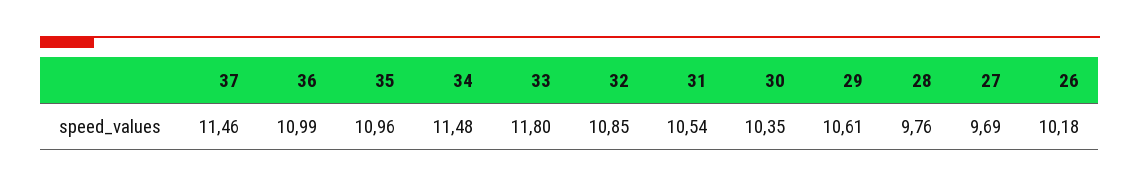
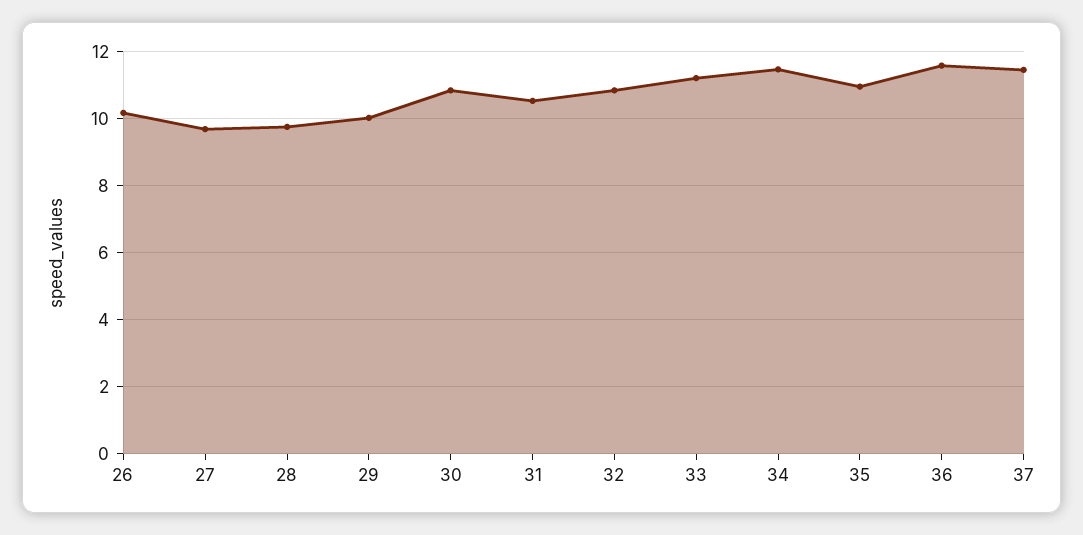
36: 10.99 -> 11.6
33: 11.8 -> 11.2
30: 10.35 -> 10.8
29: 10.61 -> 10

